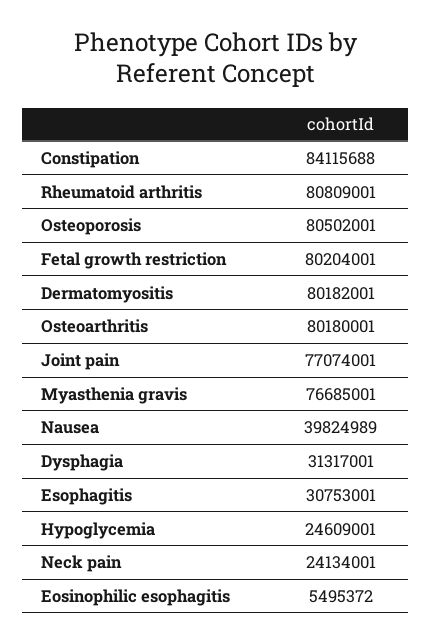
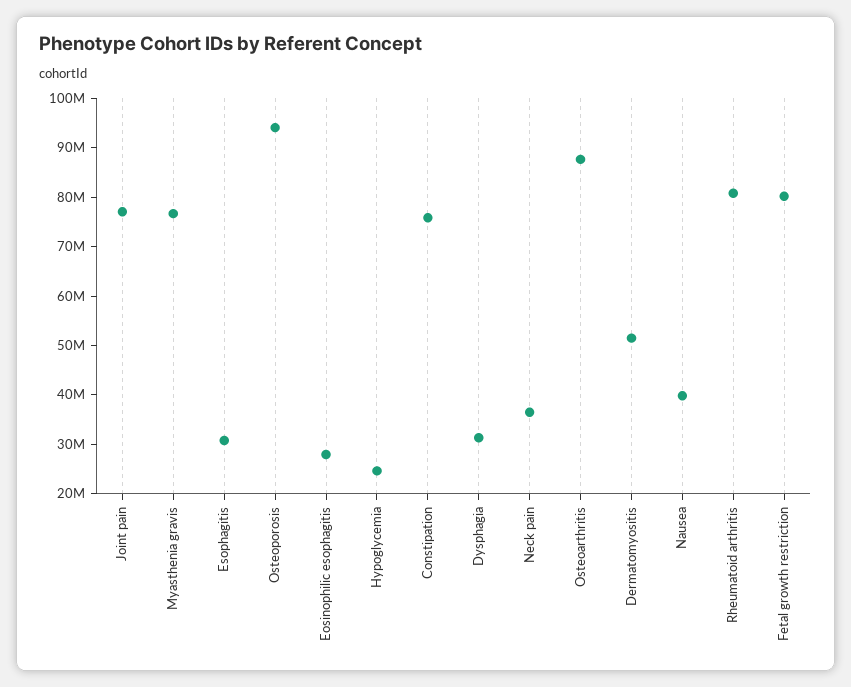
Constipation: 84115688 -> 76000000
Osteoporosis: 80502001 -> 94000000
Dermatomyositis: 80182001 -> 52000000
Osteoarthritis: 80180001 -> 88000000
Neck pain: 24134001 -> 36000000
Eosinophilic esophagitis: 5495372 -> 28000000

